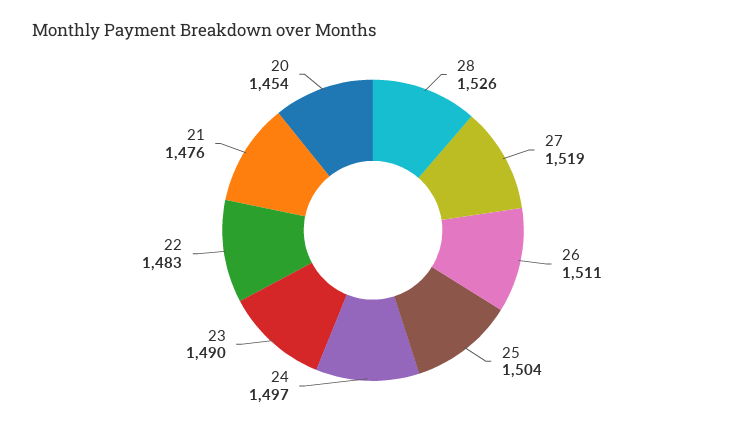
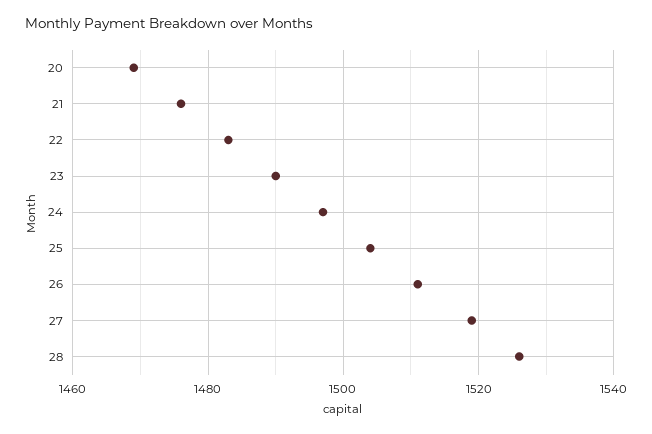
20: 1454 -> 1470

